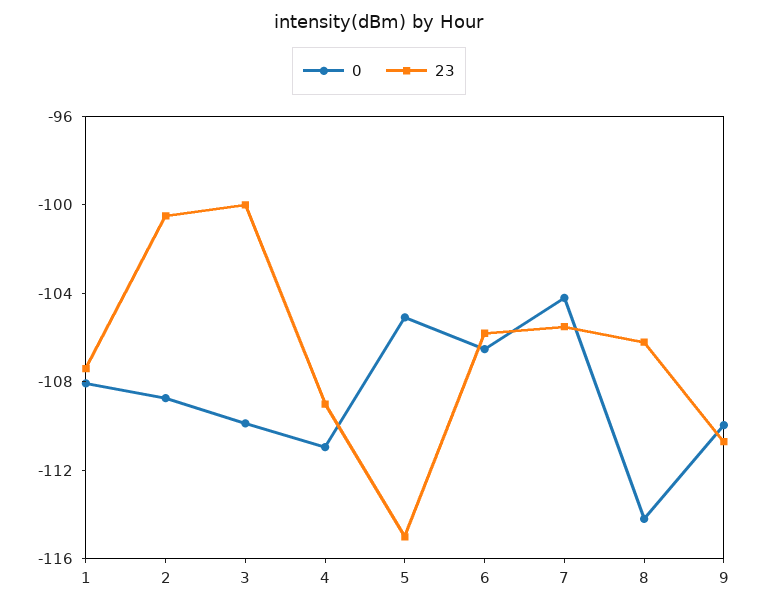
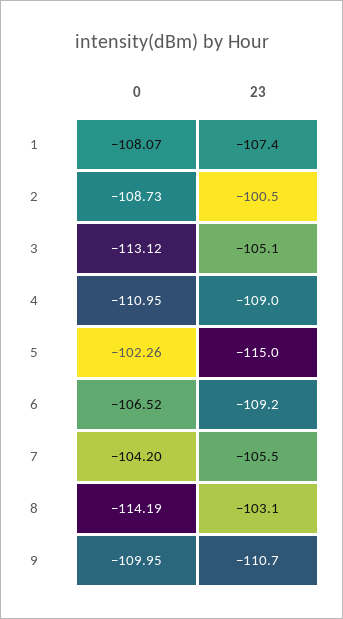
0, 3: -110 -> -113.12
23, 3: -100 -> -105.1
0, 5: -105 -> -102.26
23, 6: -106 -> -109.2
23, 8: -106 -> -103.1

